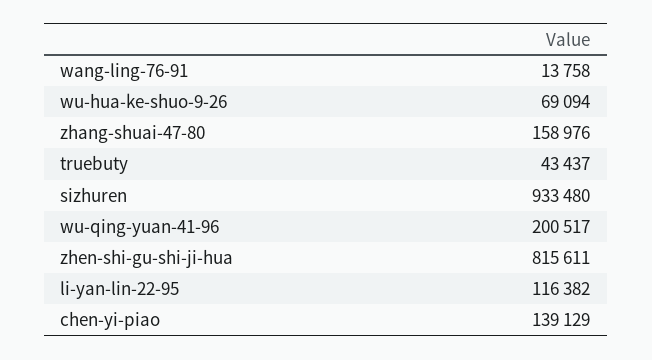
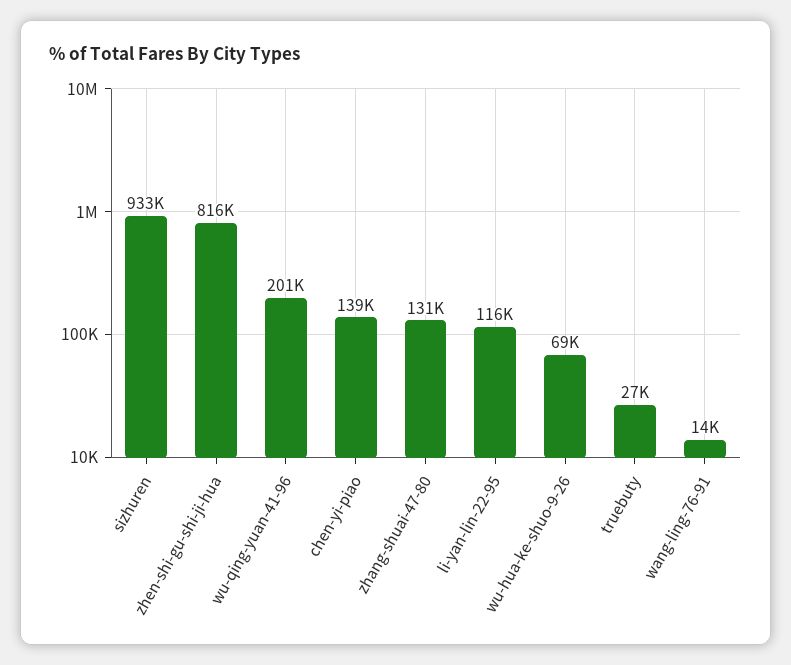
zhang-shuai-47-80: 158976 -> 131000
truebuty: 43437 -> 27000

